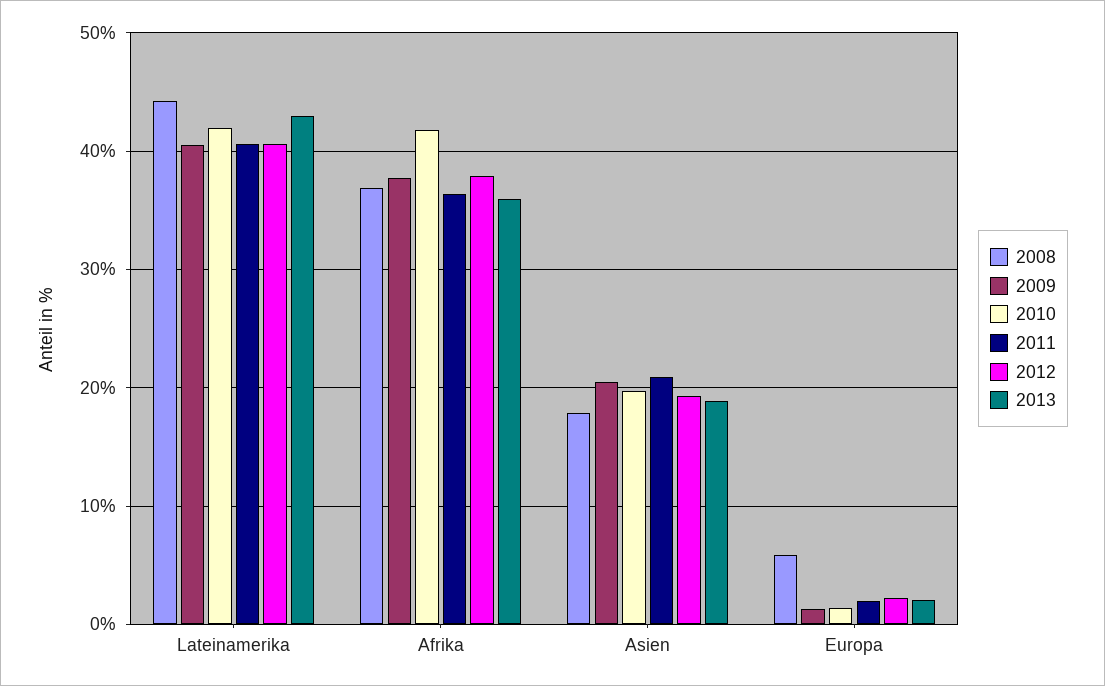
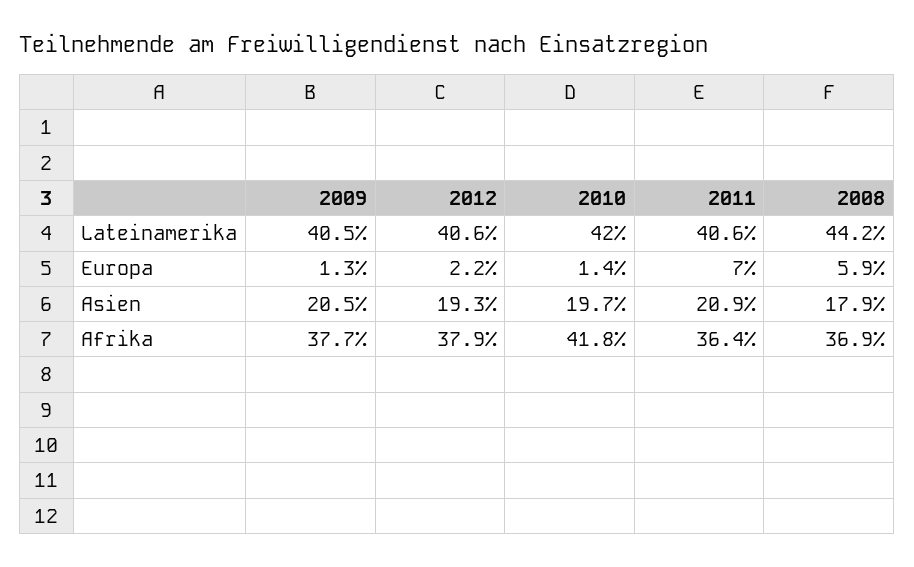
2013, Lateinamerika: 43 -> none
2013, Afrika: 36 -> none
2013, Asien: 19 -> none
2011, Europa: 2 -> 7
2013, Europa: 2 -> none

